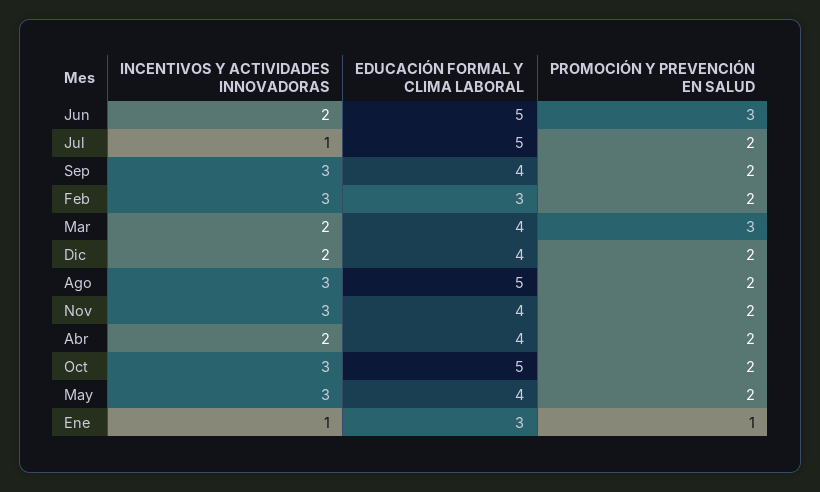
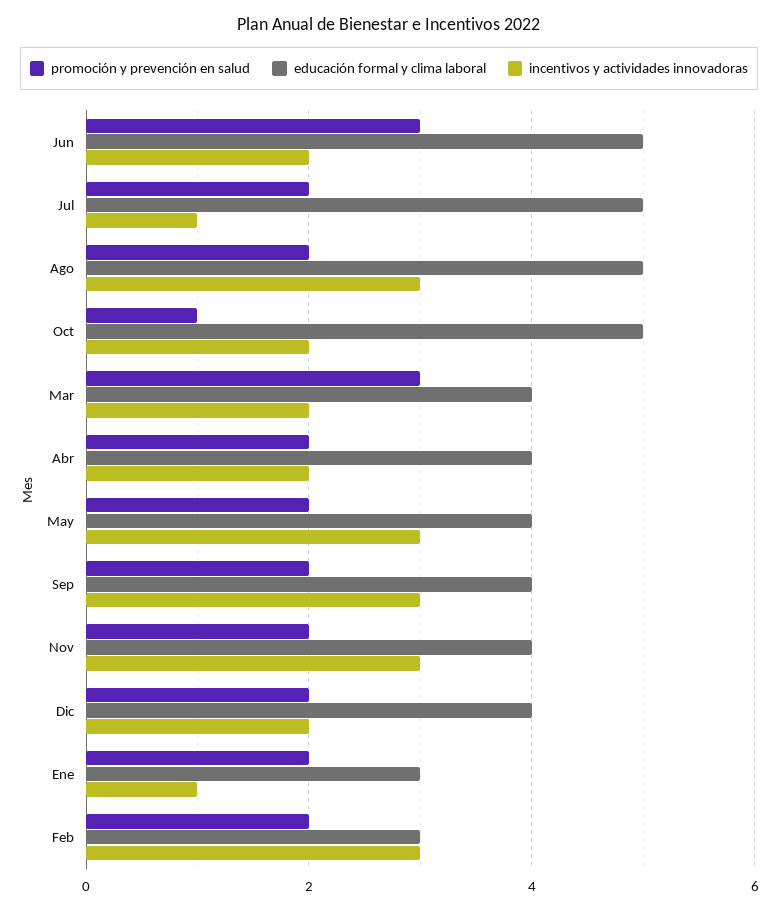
INCENTIVOS Y ACTIVIDADES INNOVADORAS, Oct: 3 -> 2
PROMOCIÓN Y PREVENCIÓN EN SALUD, Oct: 2 -> 1
PROMOCIÓN Y PREVENCIÓN EN SALUD, Ene: 1 -> 2

